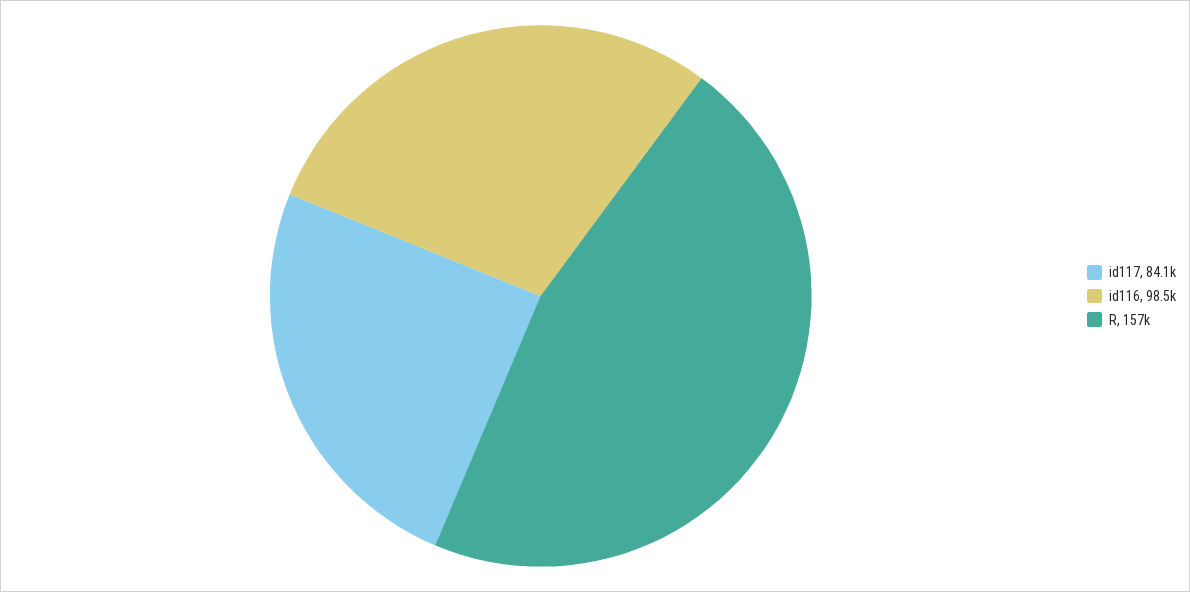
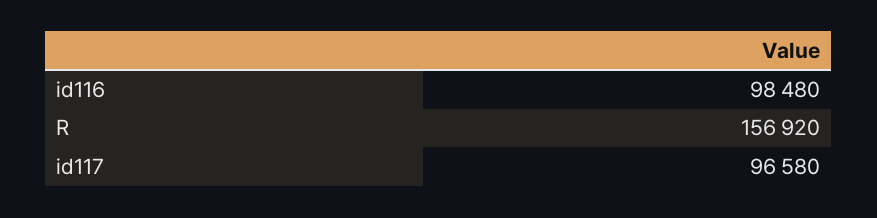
id117: 84100 -> 96580

